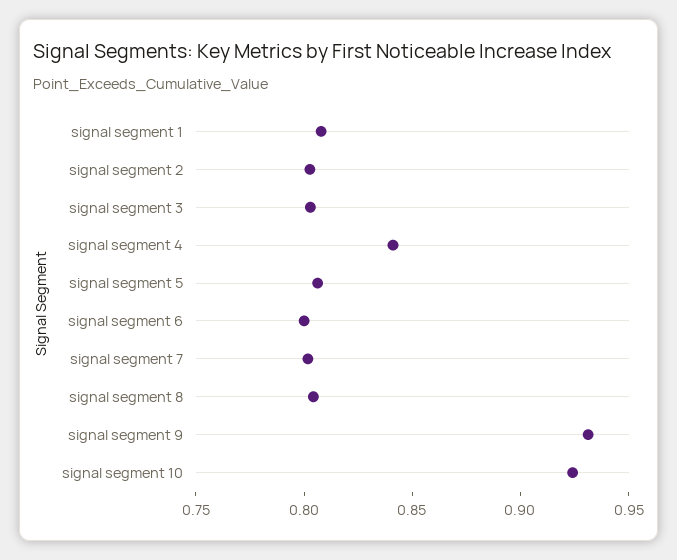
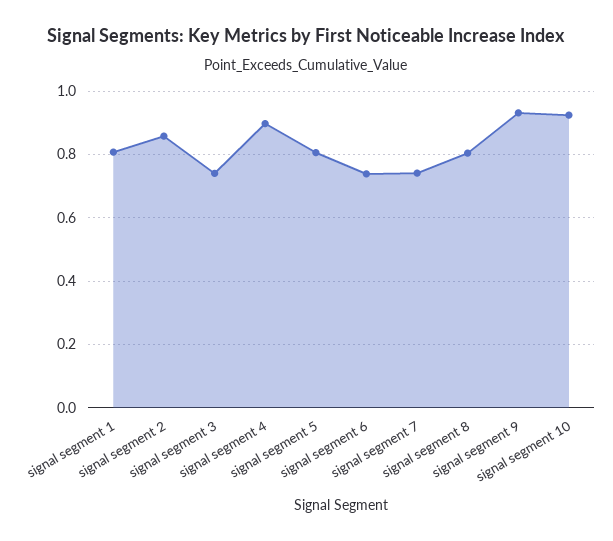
signal segment 2: 0.8 -> 0.86
signal segment 3: 0.8 -> 0.74
signal segment 4: 0.84 -> 0.9
signal segment 6: 0.8 -> 0.74
signal segment 7: 0.8 -> 0.74

